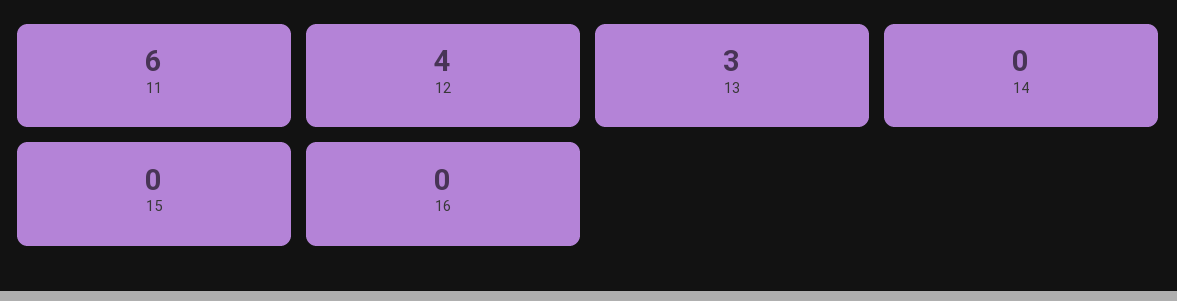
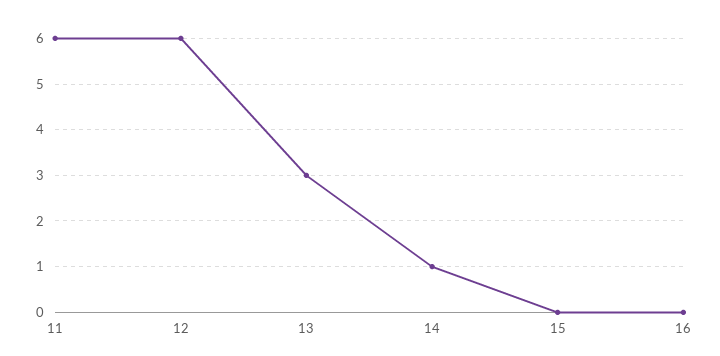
12: 4 -> 6
14: 0 -> 1

